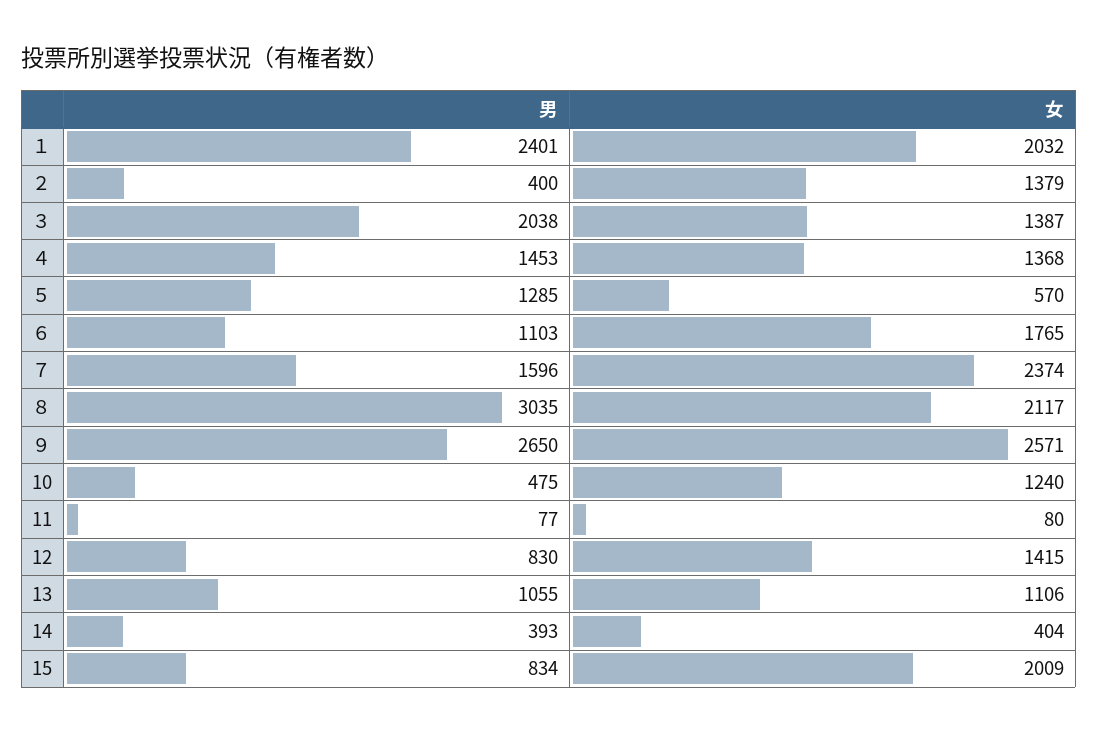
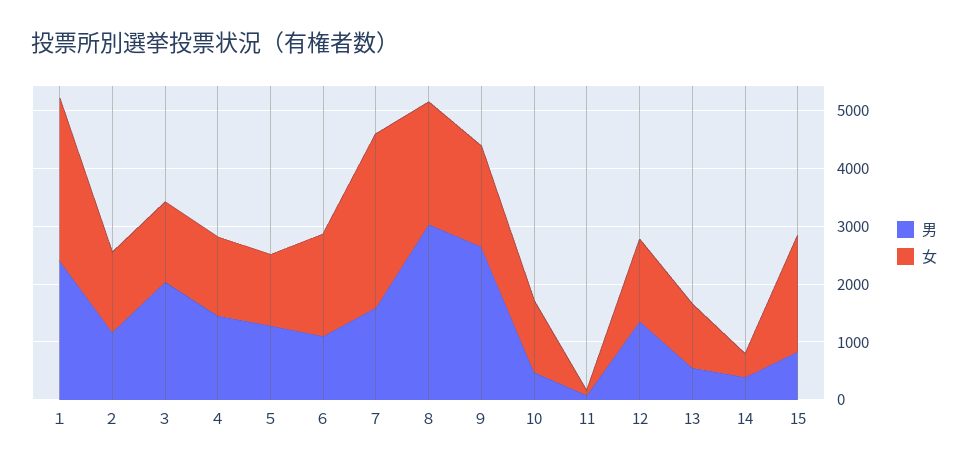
女, １: 2032 -> 2800
男, ２: 400 -> 1200
女, ５: 570 -> 1200
女, ７: 2374 -> 3000
女, ９: 2571 -> 1800
男, 12: 830 -> 1400
男, 13: 1055 -> 600

